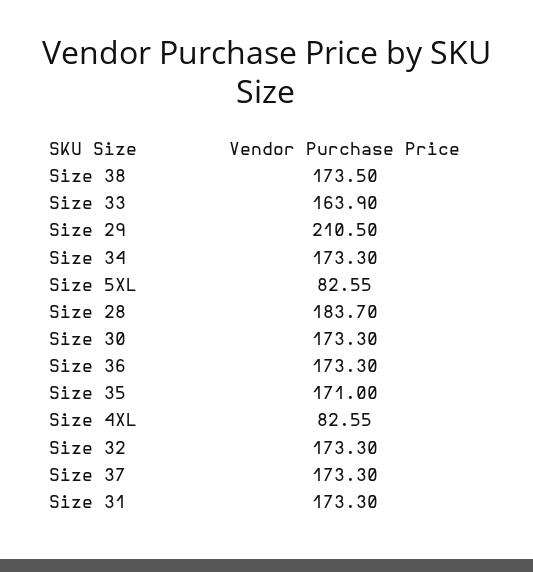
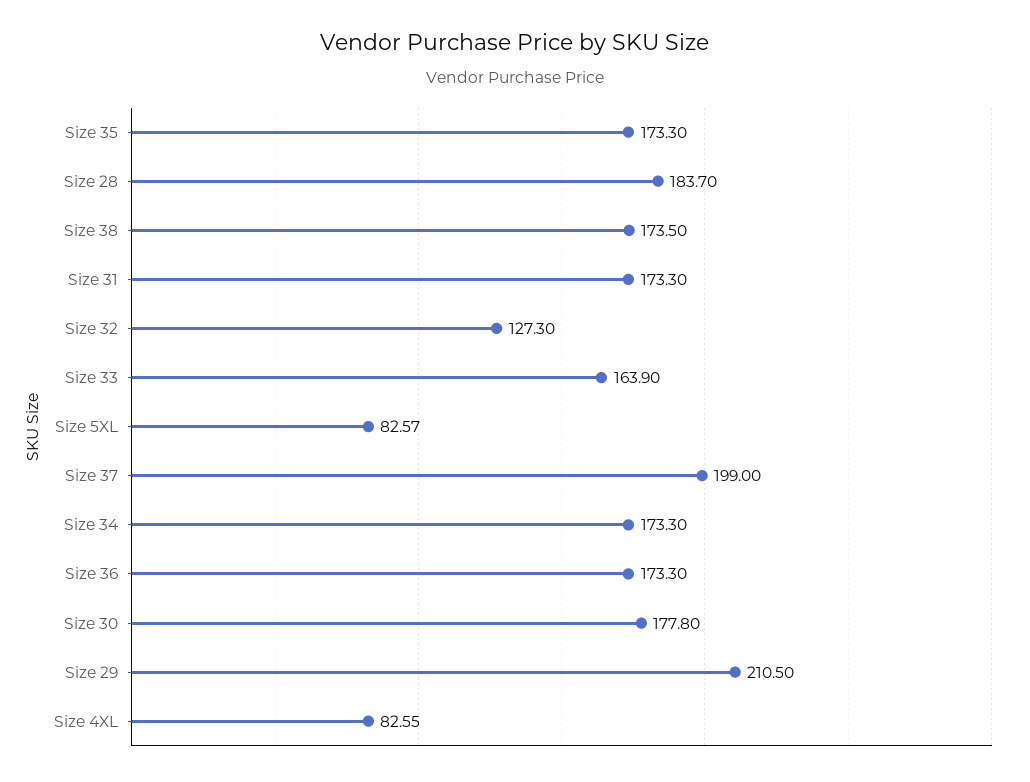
Size 5XL: 82.55 -> 82.57
Size 30: 173.3 -> 177.8
Size 35: 171 -> 173.3
Size 32: 173.3 -> 127.3
Size 37: 173.3 -> 199

